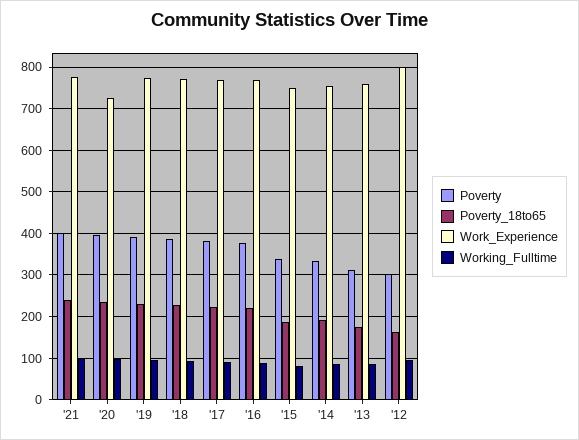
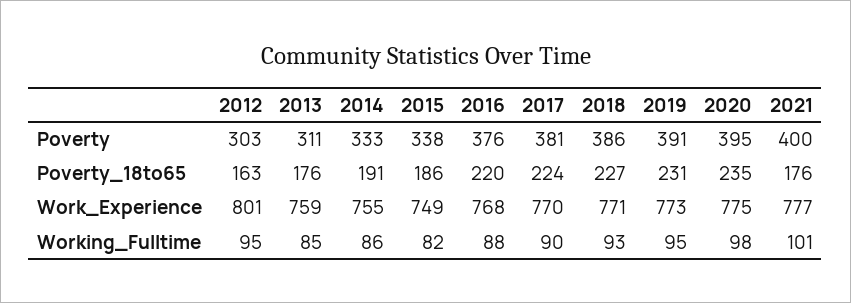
Poverty_18to65, '21: 240 -> 176
Work_Experience, '20: 720 -> 775

